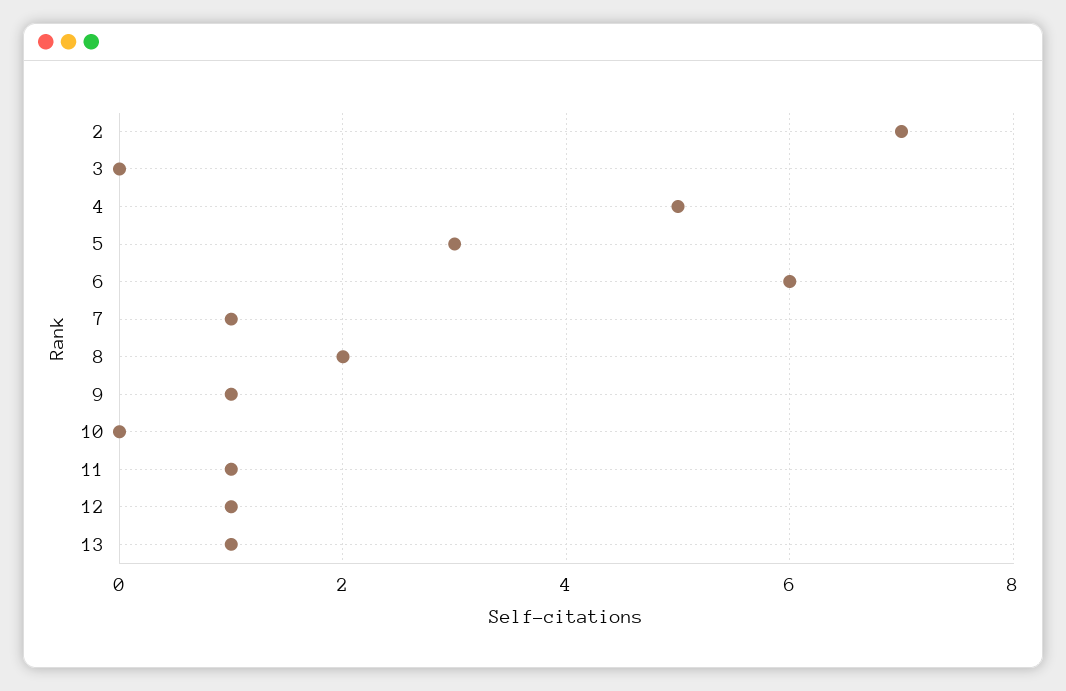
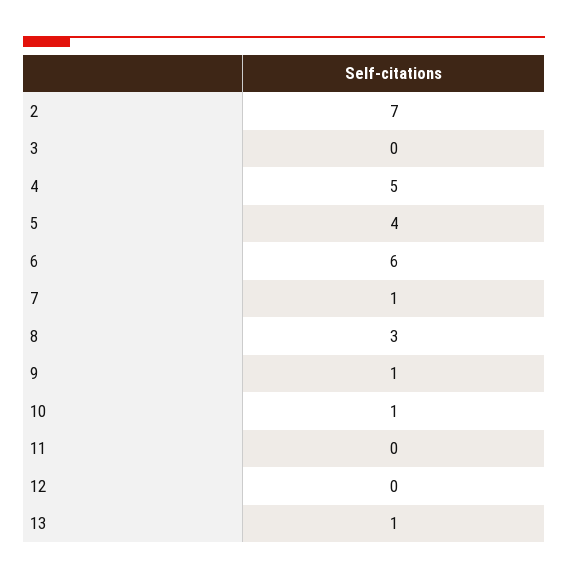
5: 3 -> 4
8: 2 -> 3
10: 0 -> 1
11: 1 -> 0
12: 1 -> 0

